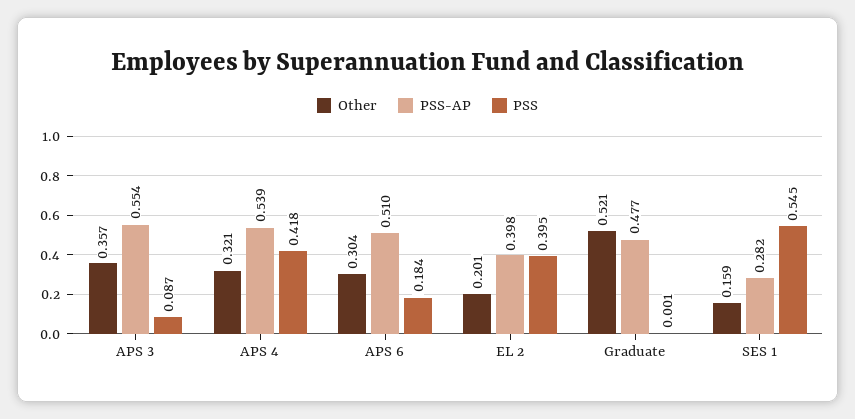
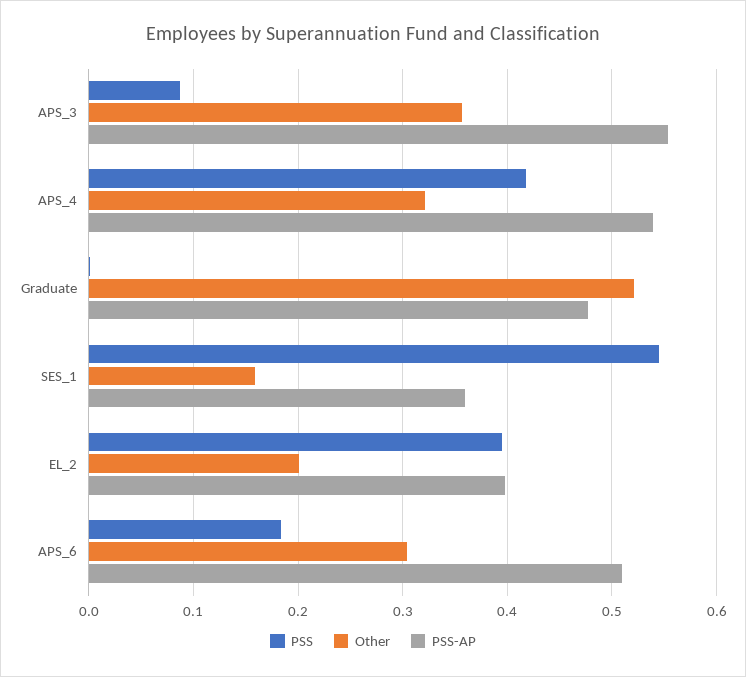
PSS-AP, SES 1: 0.282 -> 0.36

